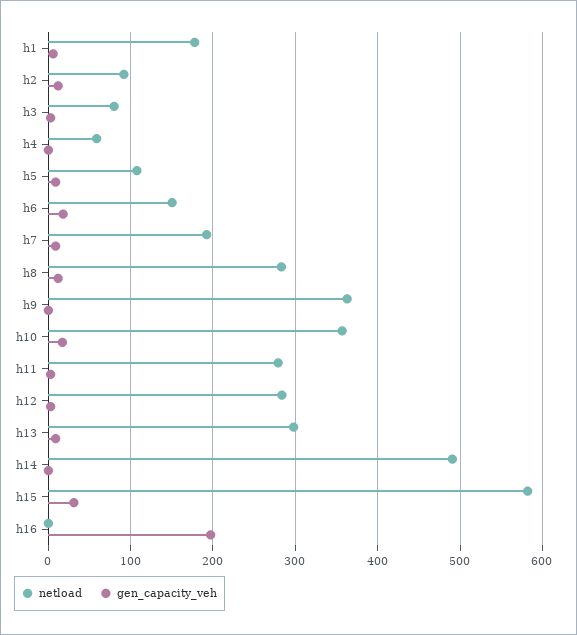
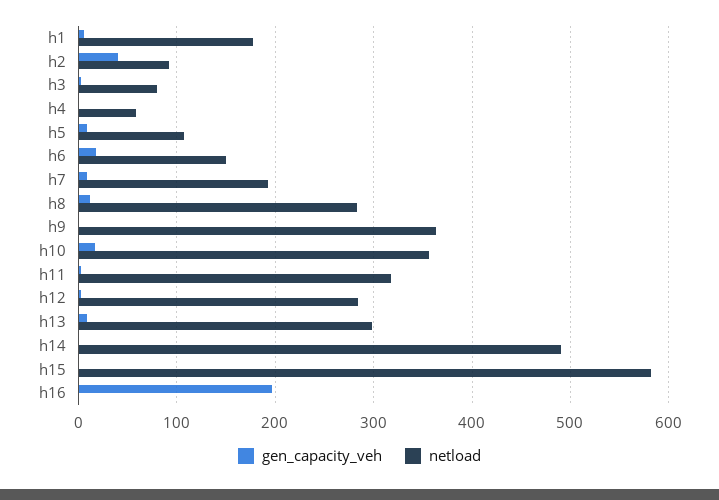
gen_capacity_veh, h2: 10 -> 40
netload, h11: 280 -> 320
gen_capacity_veh, h15: 30 -> 0

